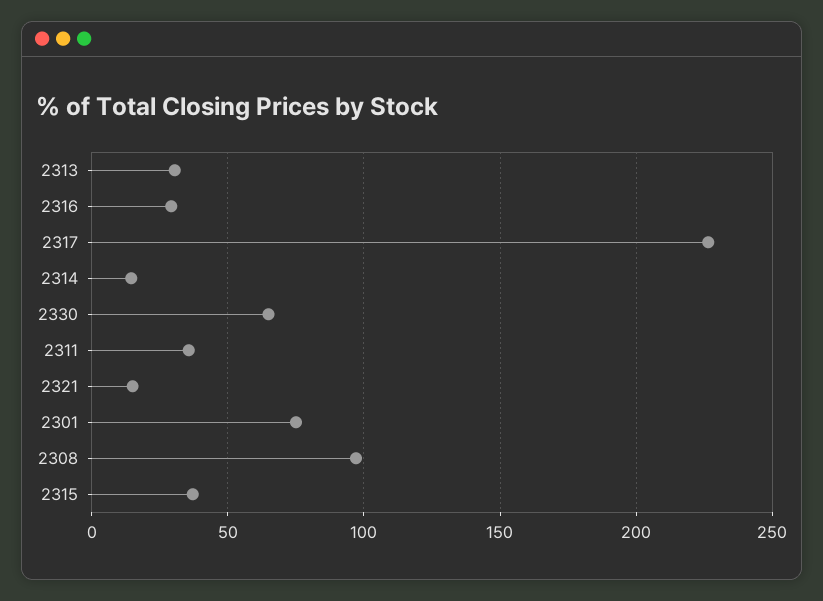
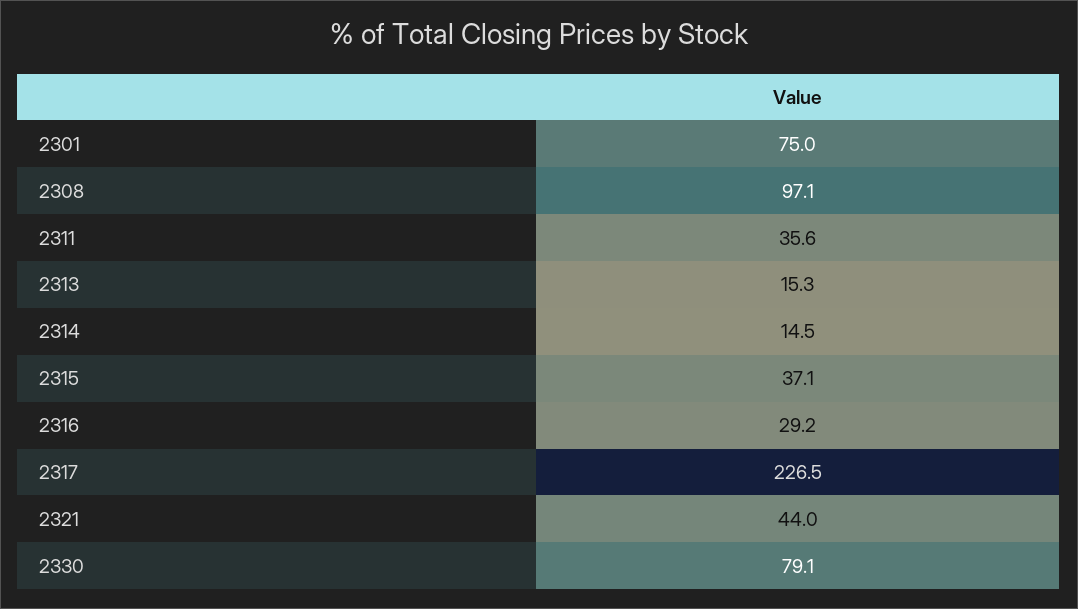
2313: 30 -> 15.3
2330: 65 -> 79.1
2321: 15 -> 44

